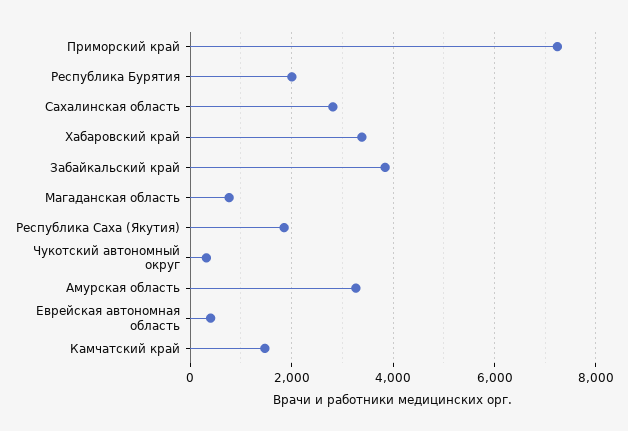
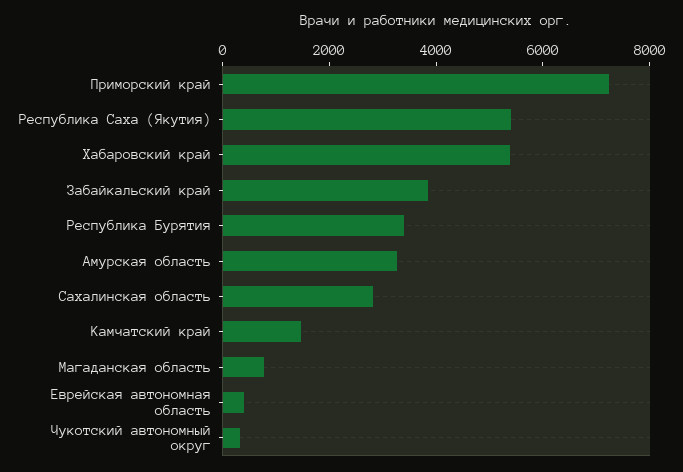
Республика Бурятия: 2000 -> 3500
Хабаровский край: 3400 -> 5500
Республика Саха (Якутия): 1800 -> 5500

